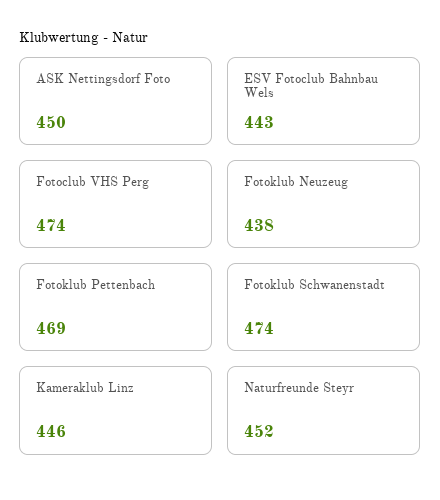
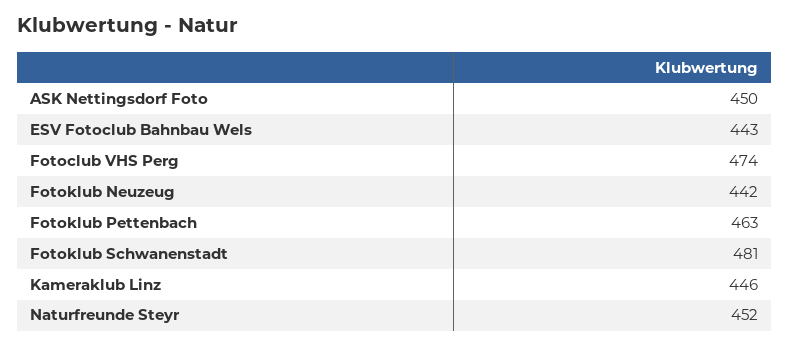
Fotoklub Neuzeug: 438 -> 442
Fotoklub Pettenbach: 469 -> 463
Fotoklub Schwanenstadt: 474 -> 481

